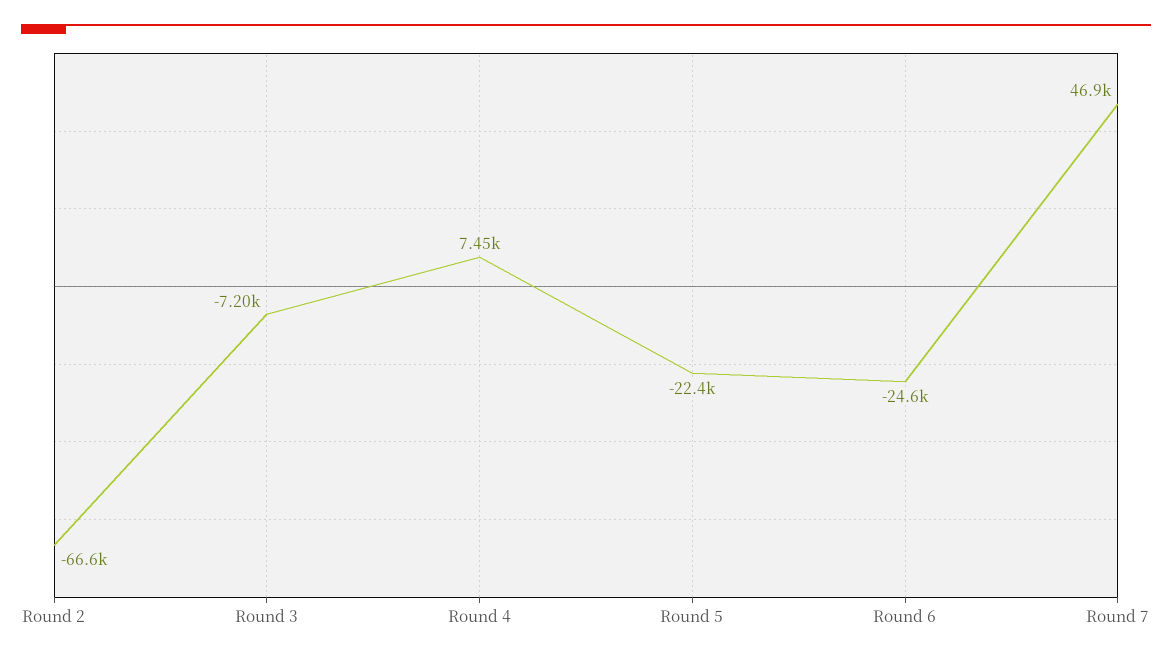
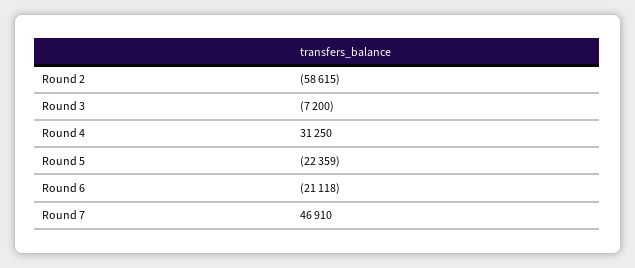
Round 2: -66600 -> -58615
Round 4: 7450 -> 31250
Round 6: -24600 -> -21118

